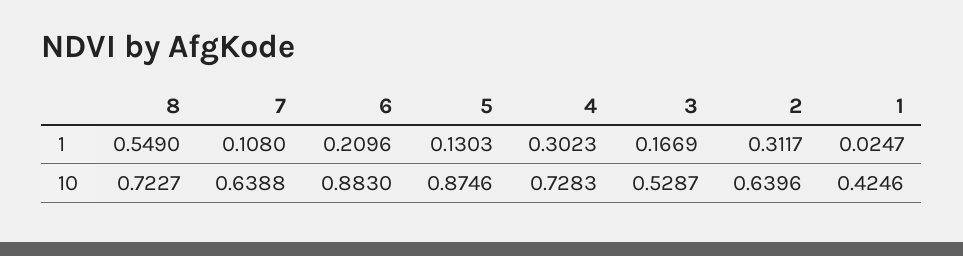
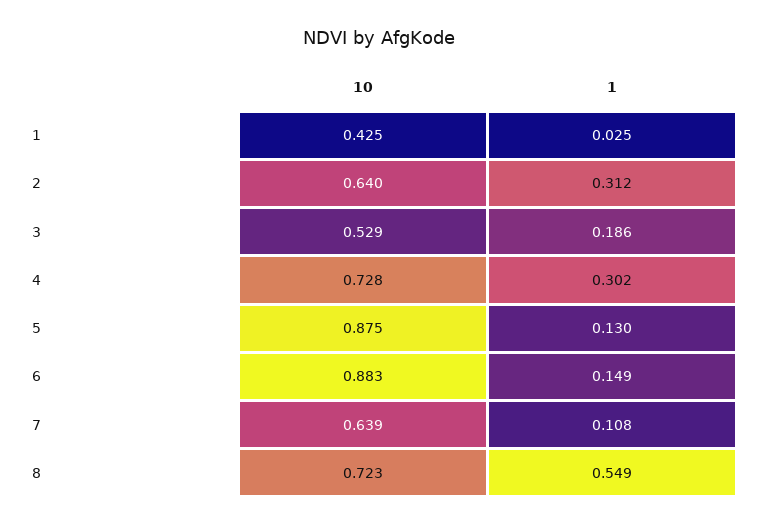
6, 1: 0.2096 -> 0.149
3, 1: 0.1669 -> 0.186

